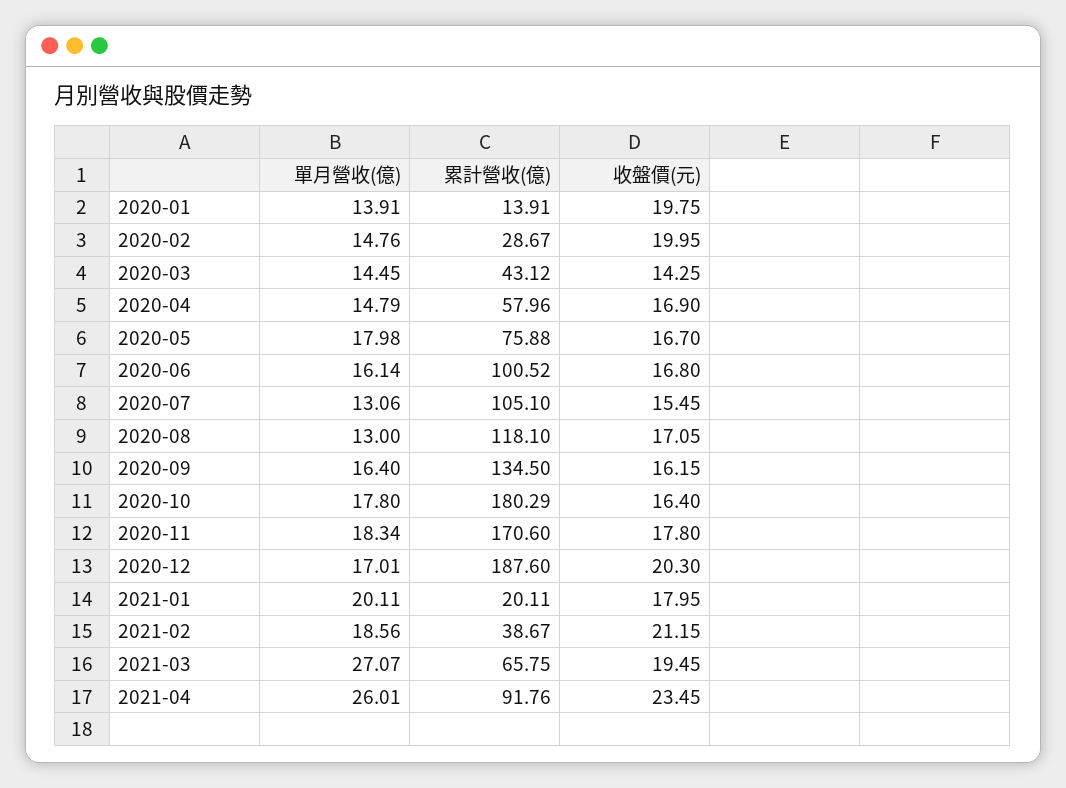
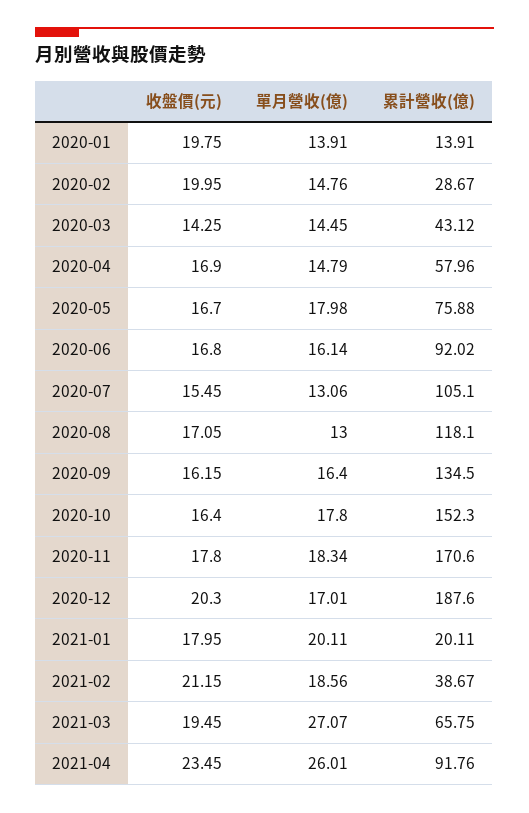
累計營收(億), 2020-06: 100.52 -> 92.02
累計營收(億), 2020-10: 180.29 -> 152.3

